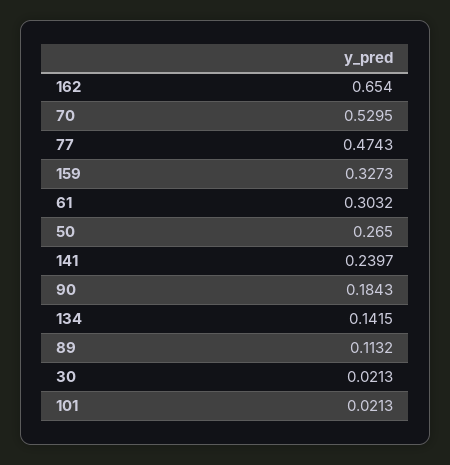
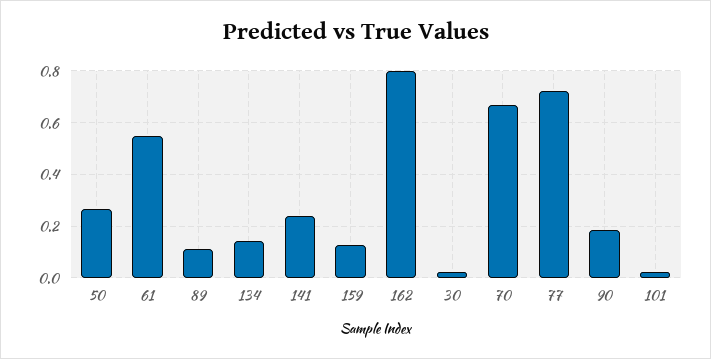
162: 0.654 -> 0.8
70: 0.5295 -> 0.675
77: 0.4743 -> 0.725
159: 0.3273 -> 0.125
61: 0.3032 -> 0.55

